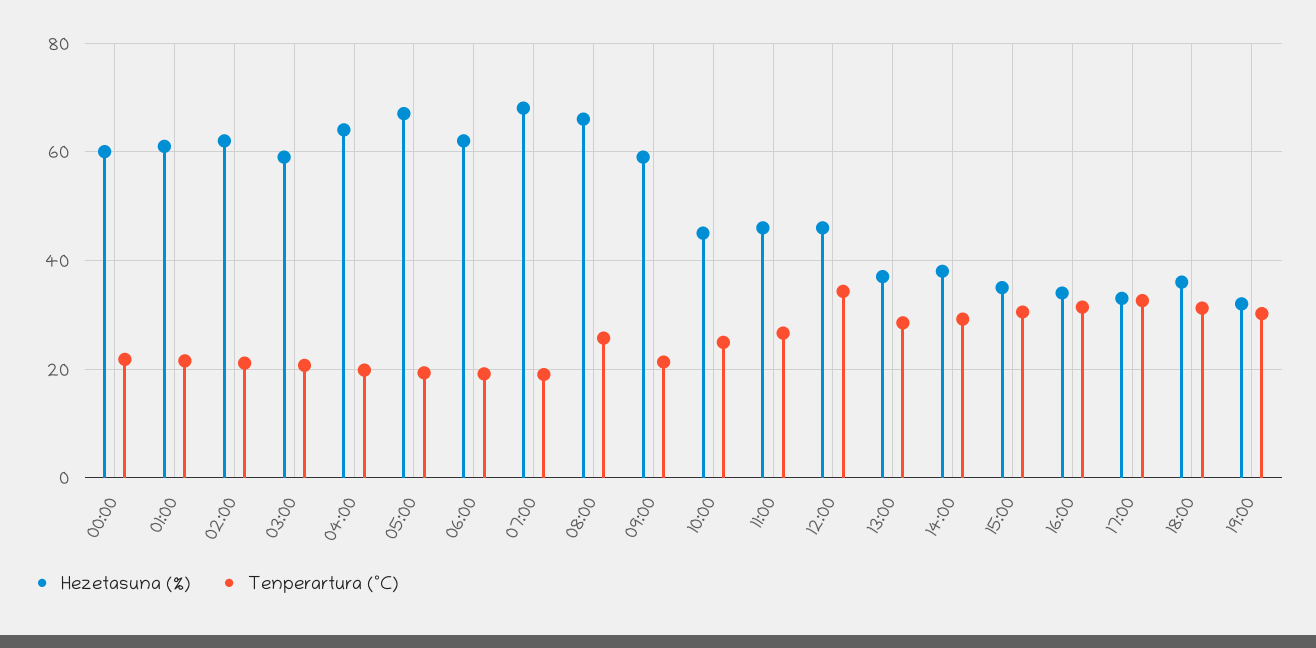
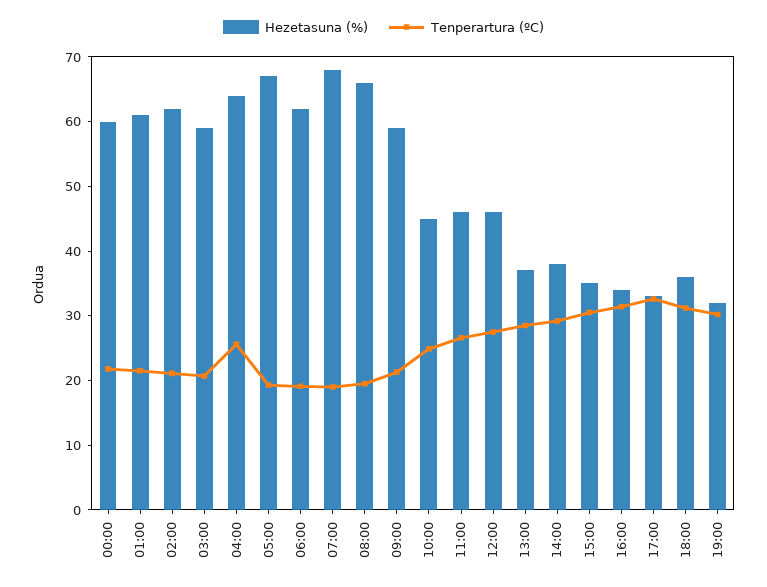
Tenperartura (ºC), 04:00: 20 -> 26
Tenperartura (ºC), 08:00: 26 -> 20
Tenperartura (ºC), 12:00: 34 -> 28

